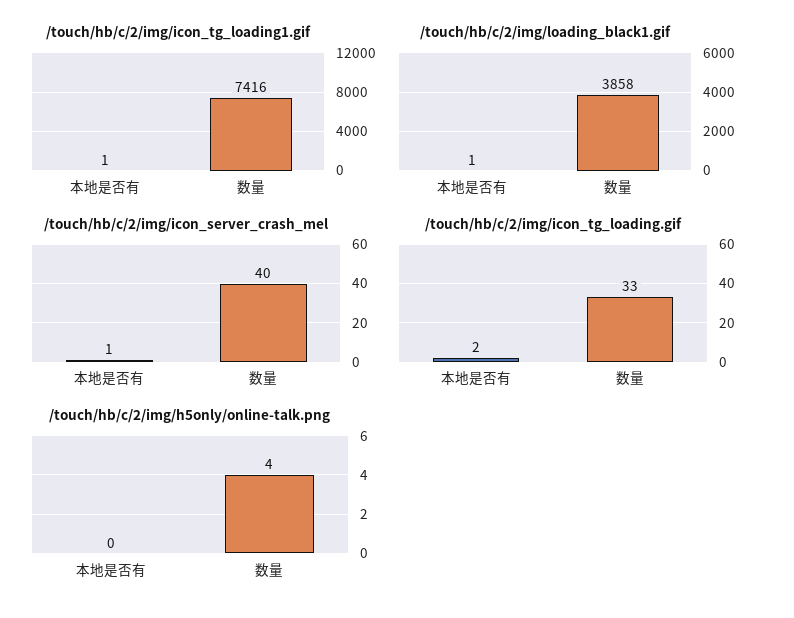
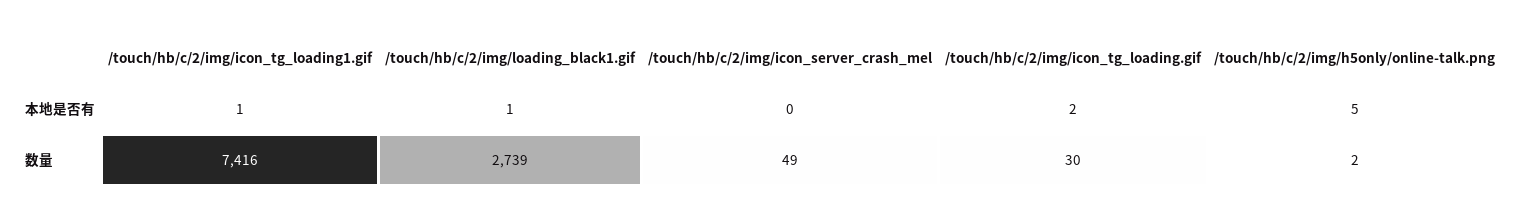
/touch/hb/c/2/img/loading_black1.gif, 数量: 3858 -> 2739
/touch/hb/c/2/img/icon_server_crash_mel, 本地是否有: 1 -> 0
/touch/hb/c/2/img/icon_server_crash_mel, 数量: 40 -> 49
/touch/hb/c/2/img/icon_tg_loading.gif, 数量: 33 -> 30
/touch/hb/c/2/img/h5only/online-talk.png, 本地是否有: 0 -> 5
/touch/hb/c/2/img/h5only/online-talk.png, 数量: 4 -> 2

